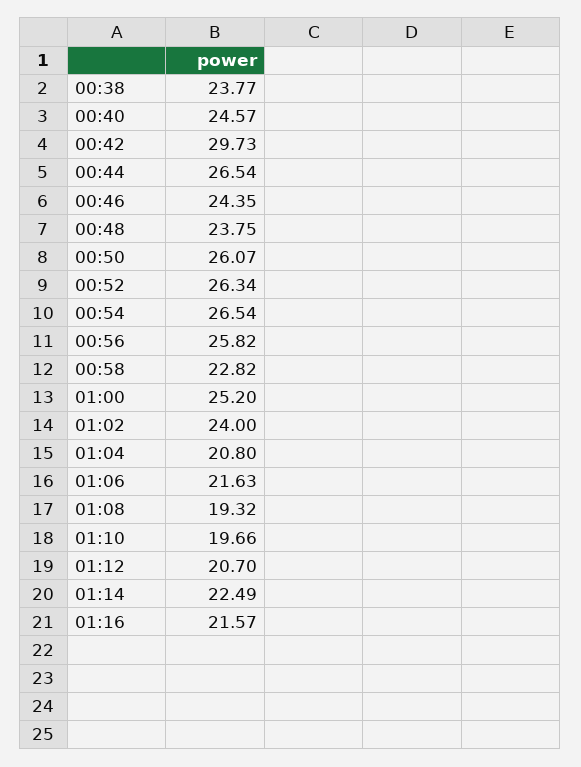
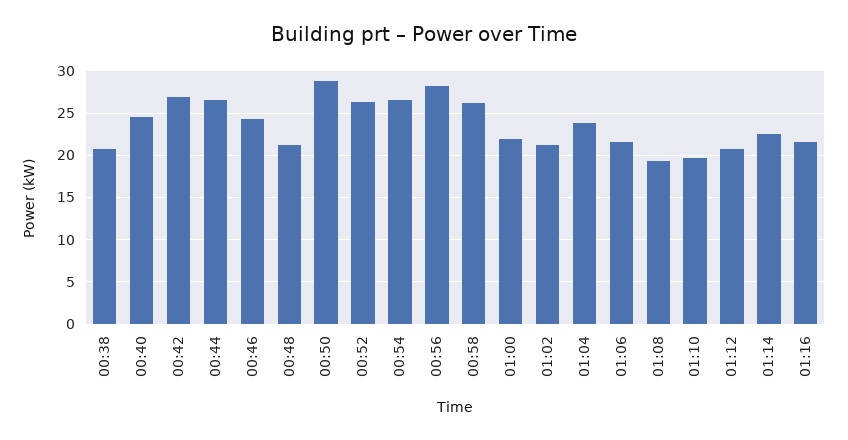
00:38: 23.77 -> 21
00:42: 29.73 -> 27
00:48: 23.75 -> 21
00:50: 26.07 -> 29
00:56: 25.82 -> 28
00:58: 22.82 -> 26
01:00: 25.2 -> 22
01:02: 24 -> 21
01:04: 20.8 -> 24

